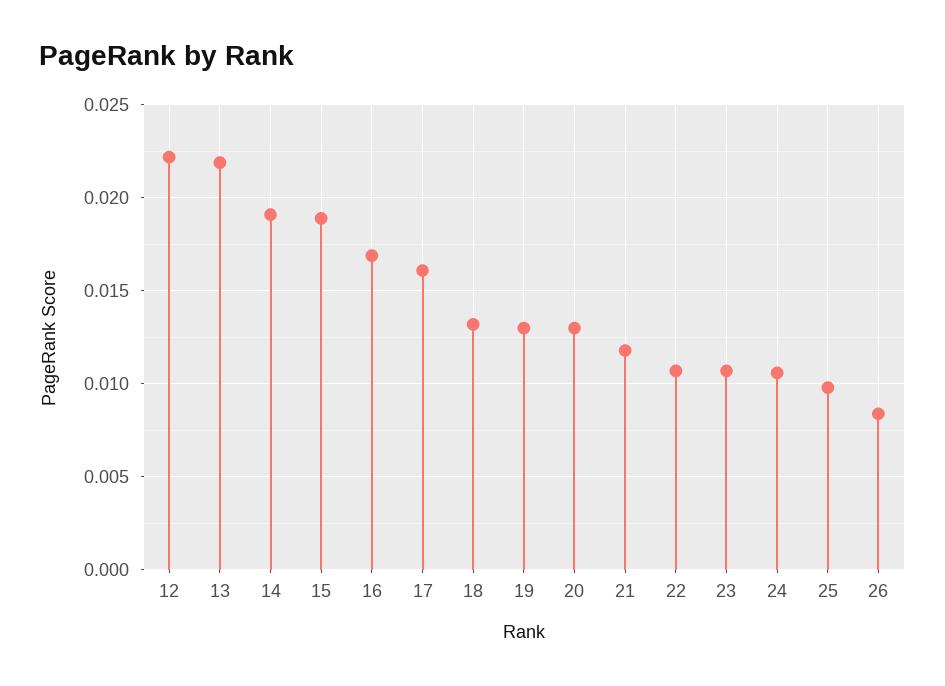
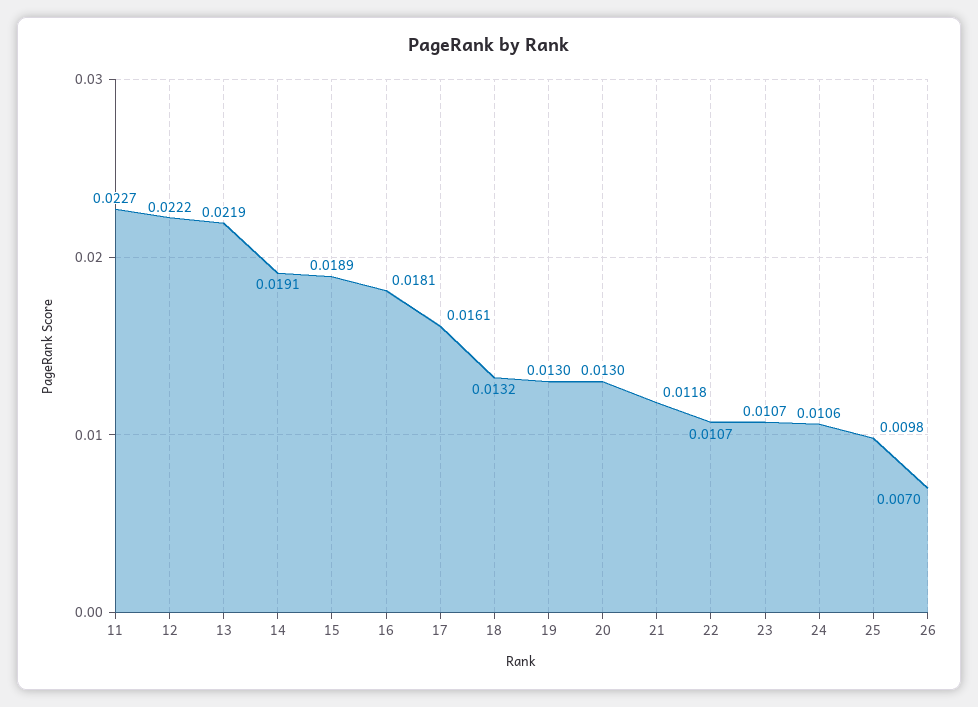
16: 0.017 -> 0.0181
26: 0.0085 -> 0.007
11: none -> 0.0227

